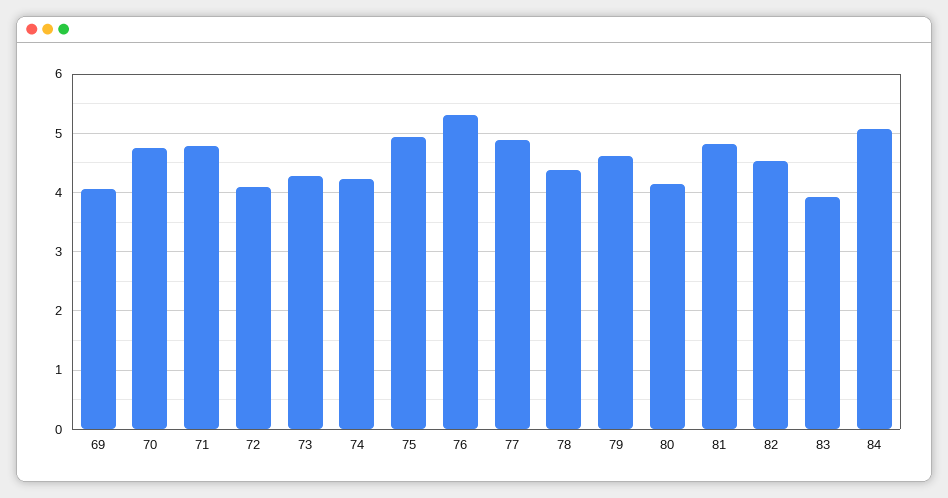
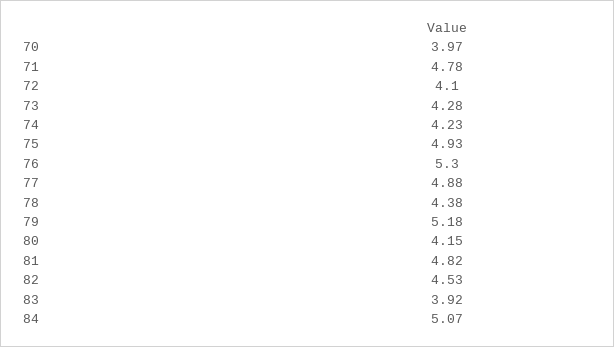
69: 4 -> none
70: 4.8 -> 3.97
79: 4.6 -> 5.18

